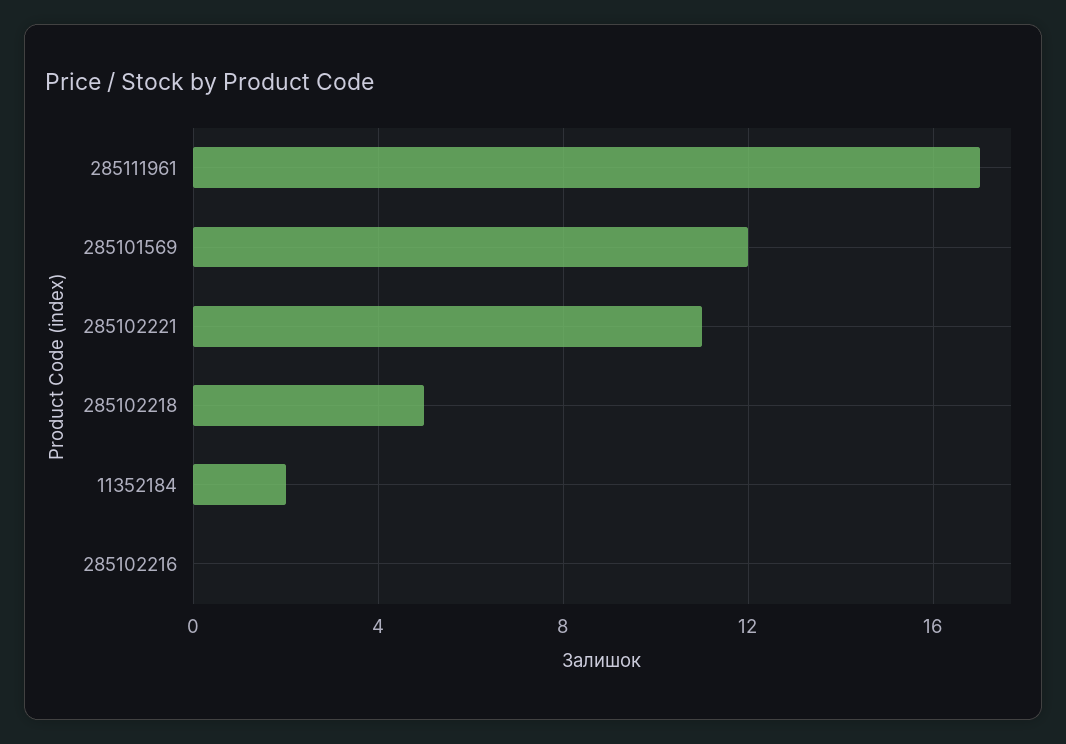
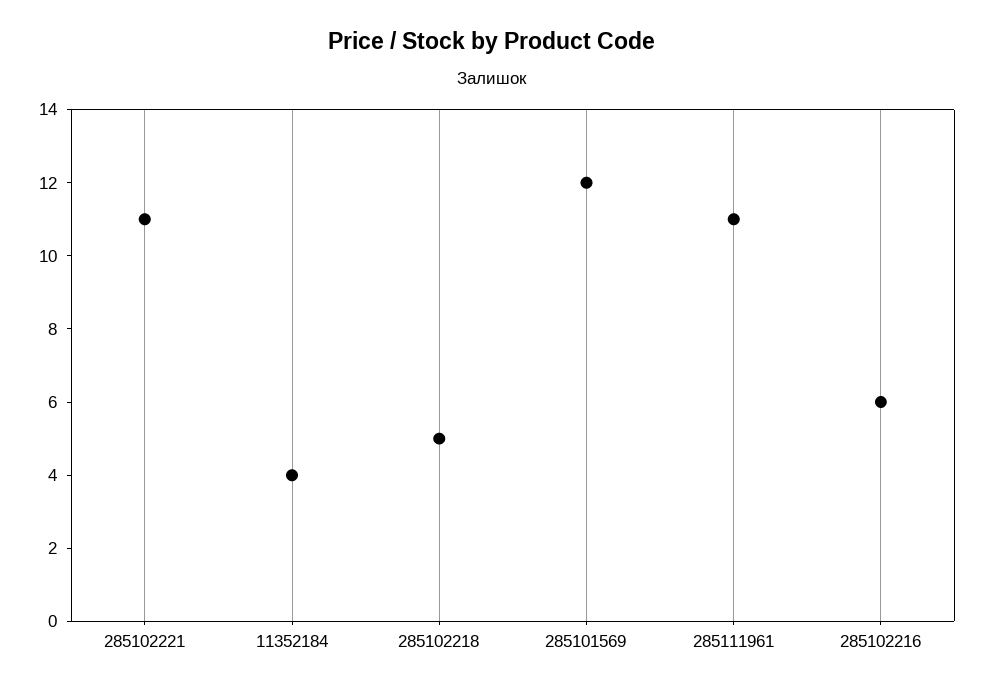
285111961: 17 -> 11
11352184: 2 -> 4
285102216: 0 -> 6

